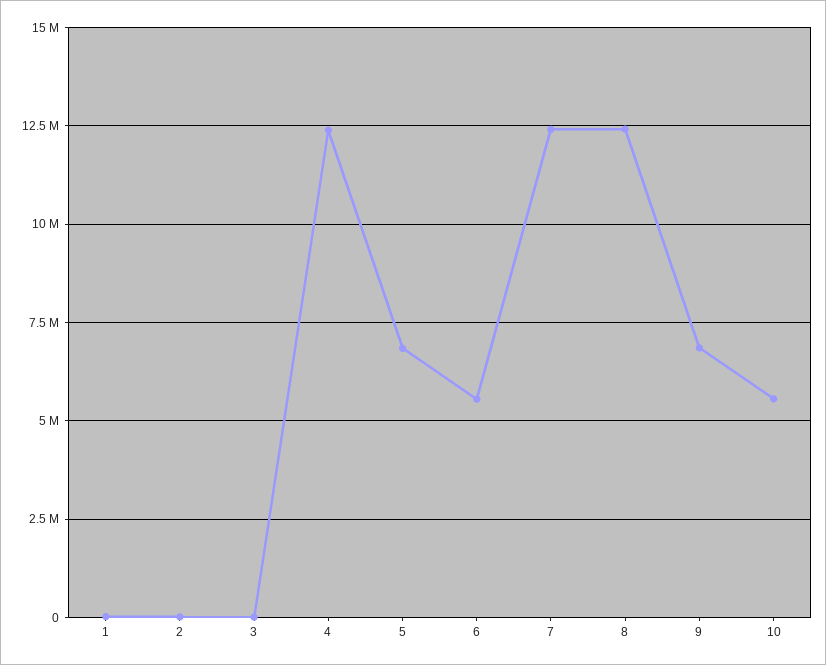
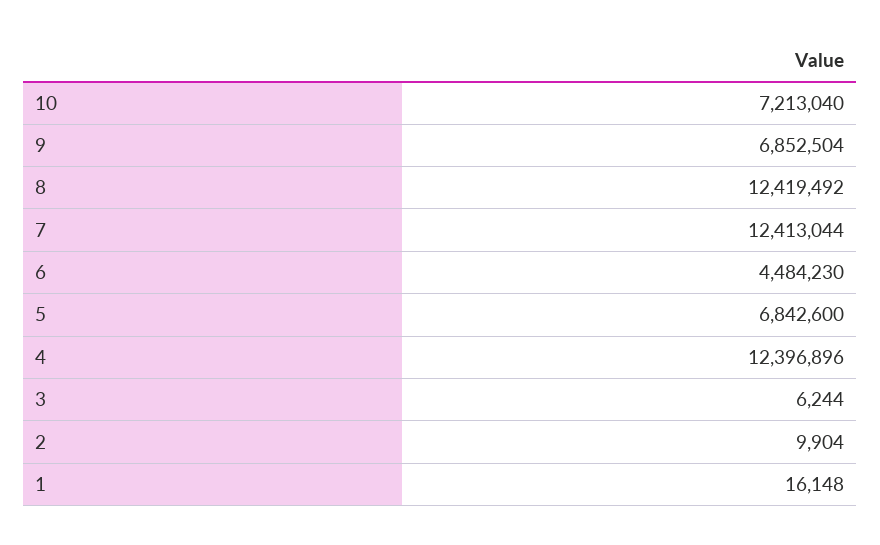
6: 5500000 -> 4484230
10: 5500000 -> 7213040

